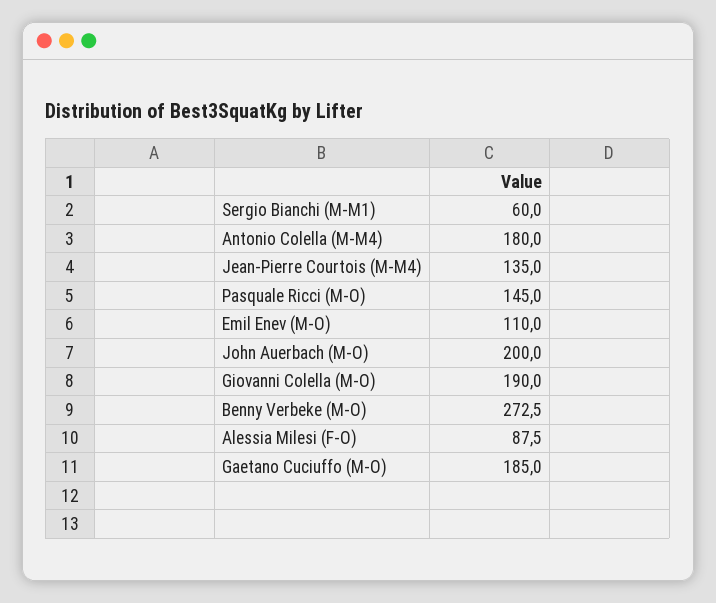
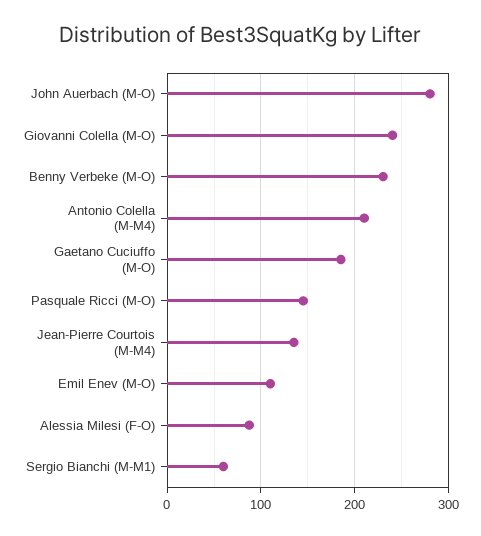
Antonio Colella (M-M4): 180 -> 210
John Auerbach (M-O): 200 -> 280
Giovanni Colella (M-O): 190 -> 240
Benny Verbeke (M-O): 272.5 -> 230

